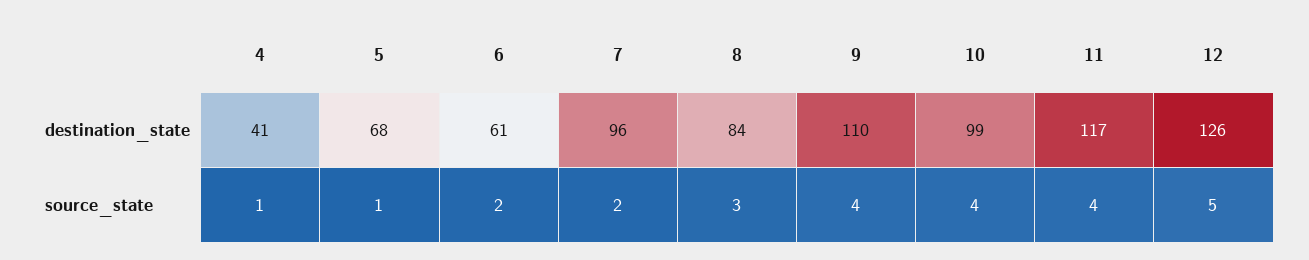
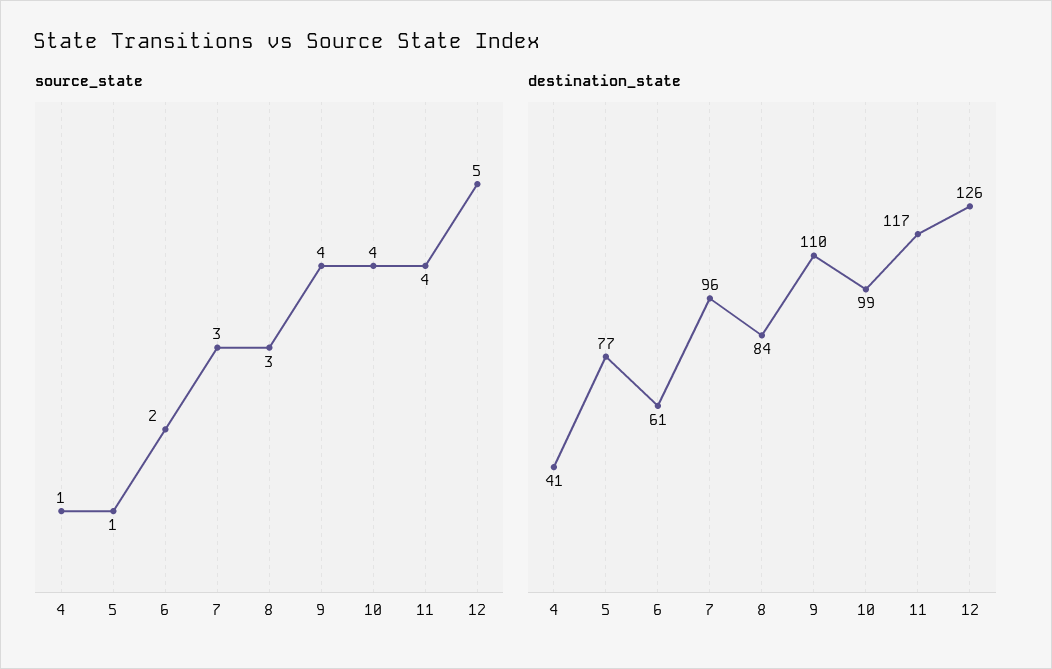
destination_state, 5: 68 -> 77
source_state, 7: 2 -> 3

